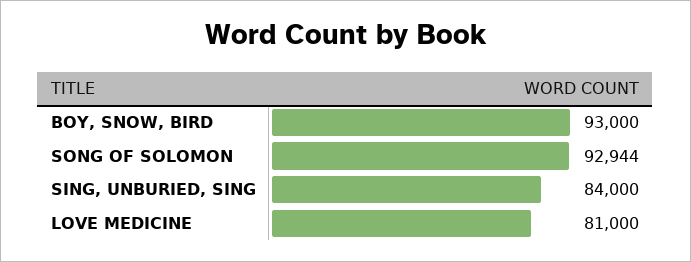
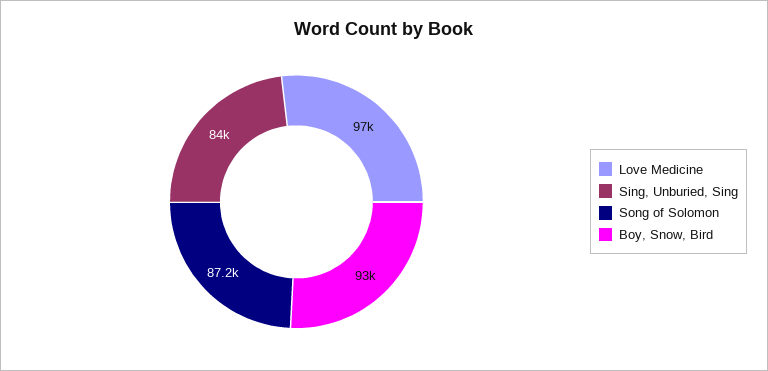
SONG OF SOLOMON: 92944 -> 87200
LOVE MEDICINE: 81000 -> 97000

